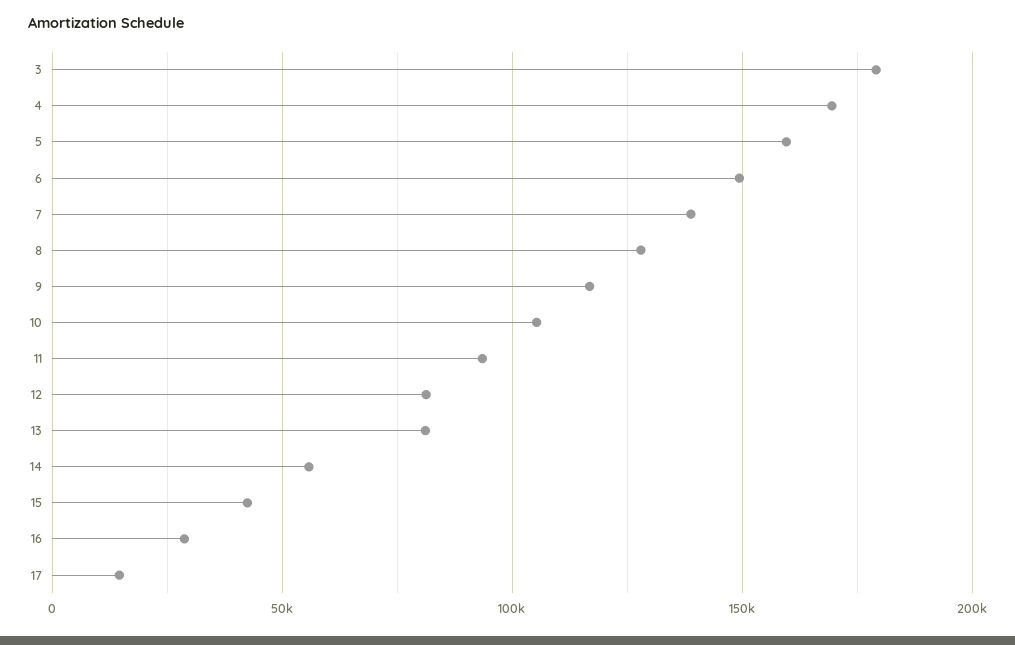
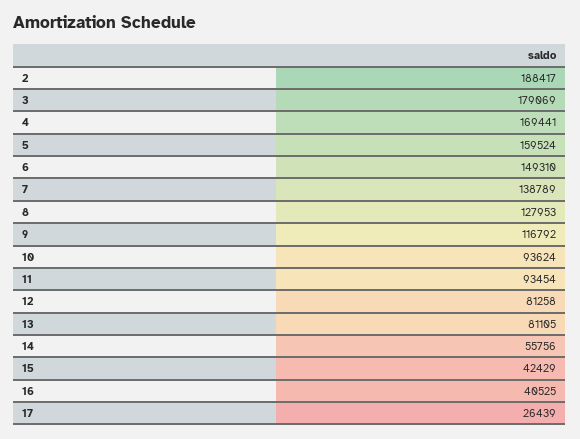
10: 105000 -> 93624
16: 30000 -> 40525
17: 15000 -> 26439
2: none -> 188417

